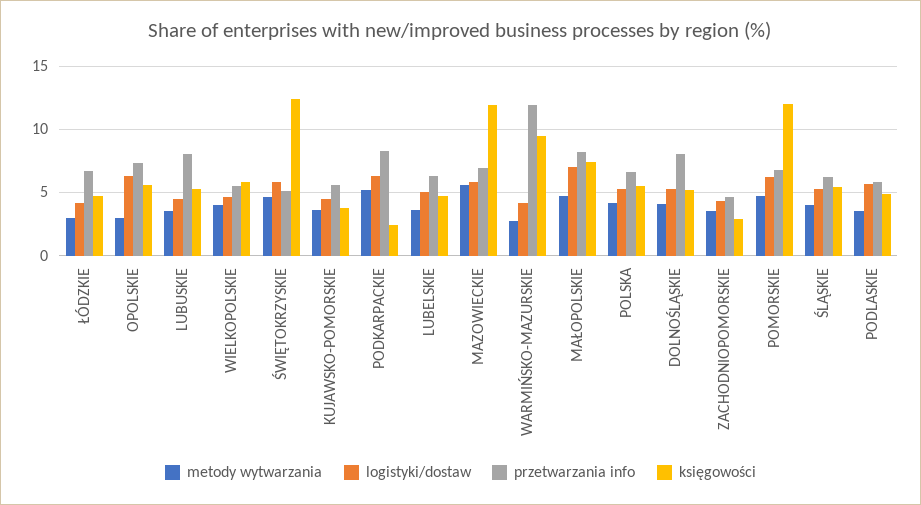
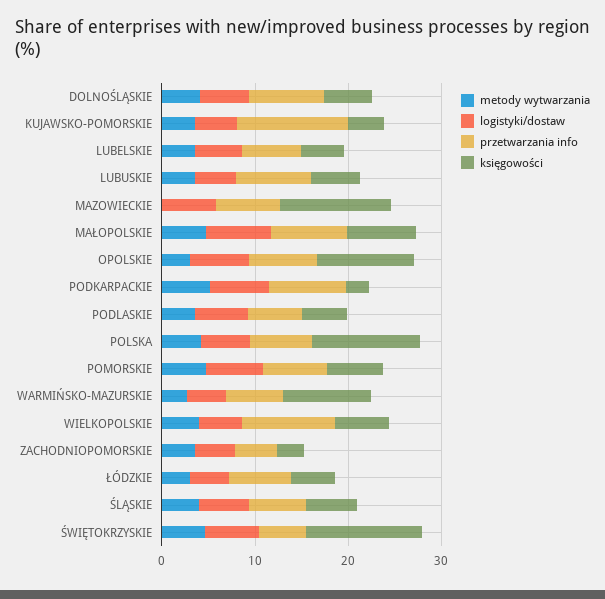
księgowości, OPOLSKIE: 5.5 -> 10
przetwarzania info, WIELKOPOLSKIE: 5.5 -> 10
przetwarzania info, KUJAWSKO-POMORSKIE: 5.5 -> 12
metody wytwarzania, MAZOWIECKIE: 5.5 -> 0
przetwarzania info, WARMIŃSKO-MAZURSKIE: 12 -> 6
księgowości, POLSKA: 5.5 -> 12
księgowości, POMORSKIE: 12 -> 6

